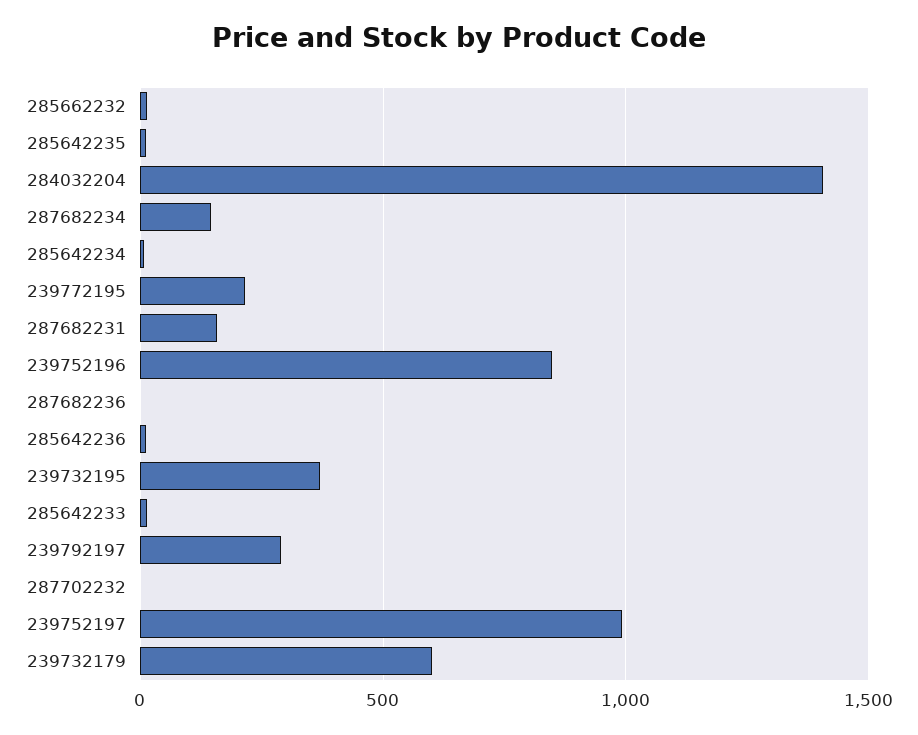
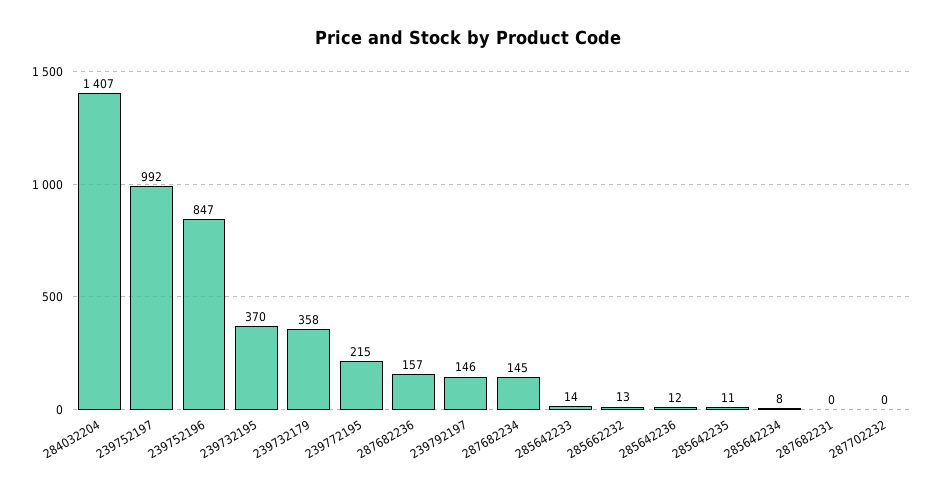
287682231: 150 -> 0
287682236: 0 -> 157
239792197: 300 -> 146
239732179: 600 -> 358

